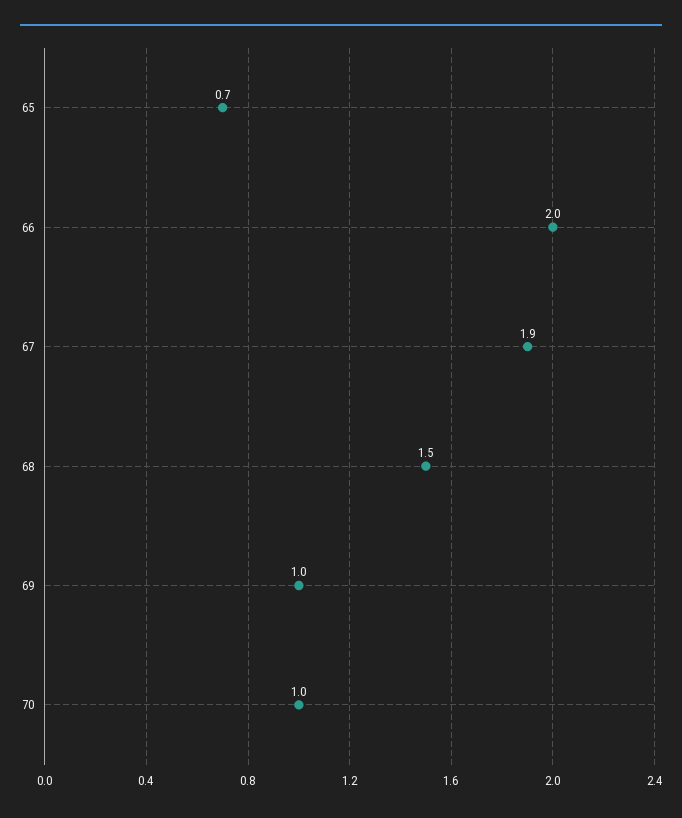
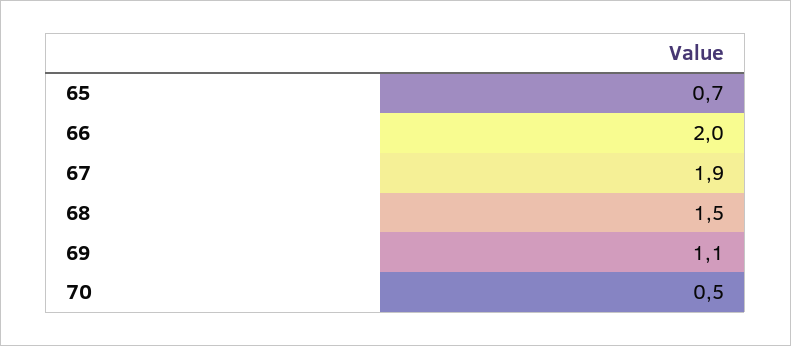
69: 1 -> 1.1
70: 1 -> 0.5

